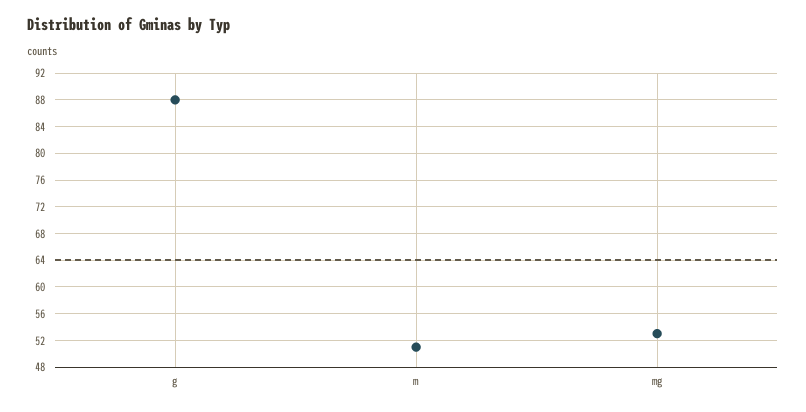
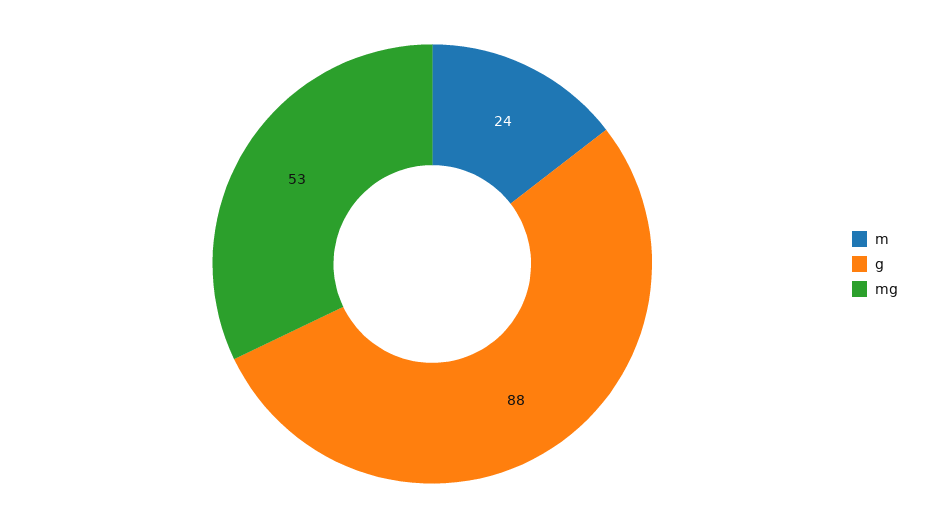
m: 51 -> 24

